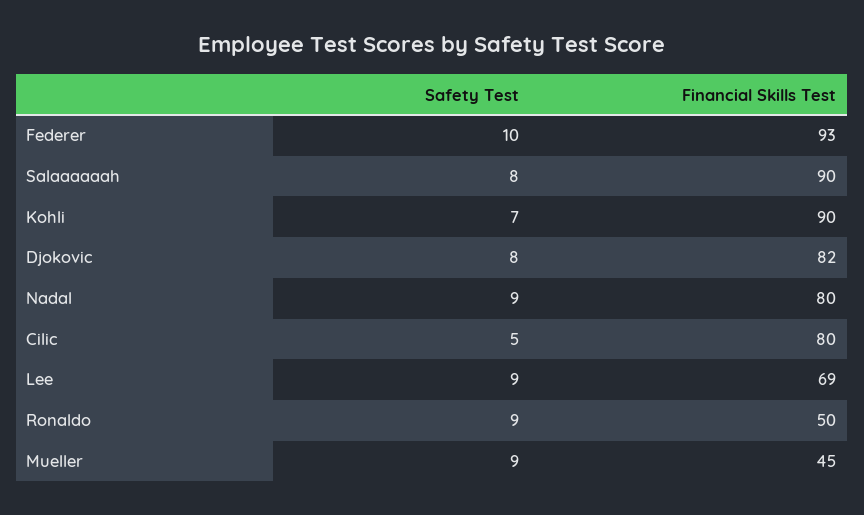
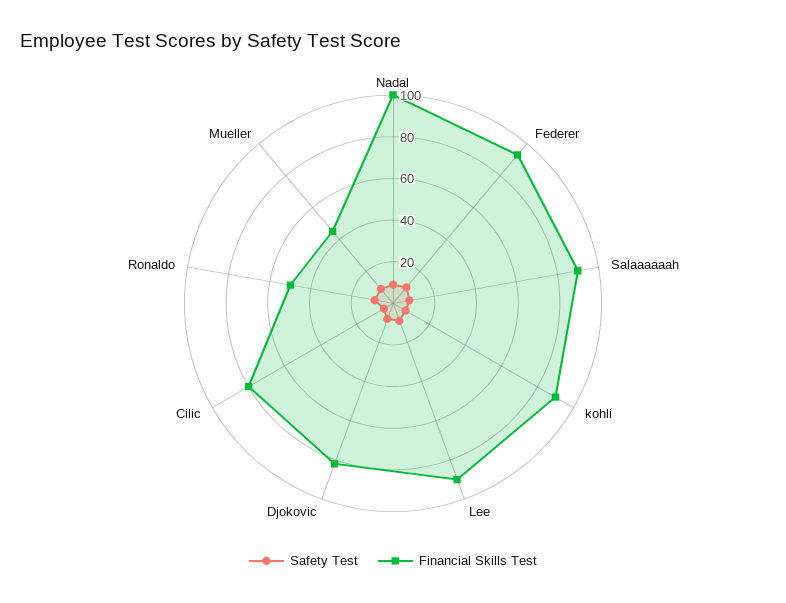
Financial Skills Test, Nadal: 80 -> 100
Financial Skills Test, Lee: 69 -> 90

